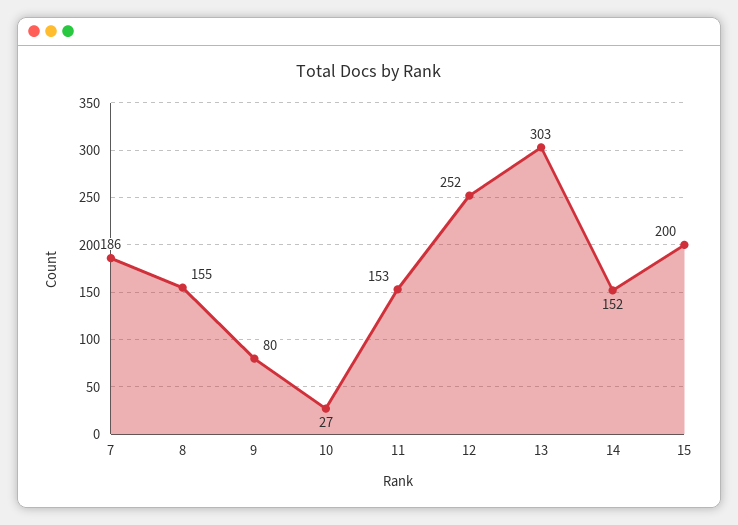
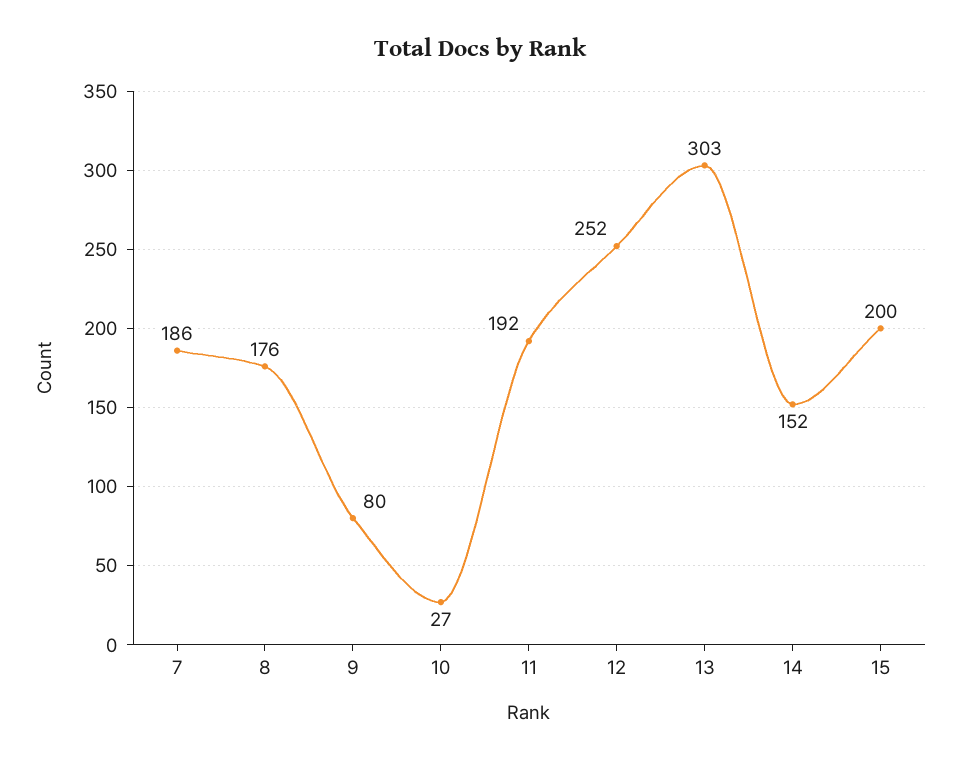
8: 155 -> 176
11: 153 -> 192

